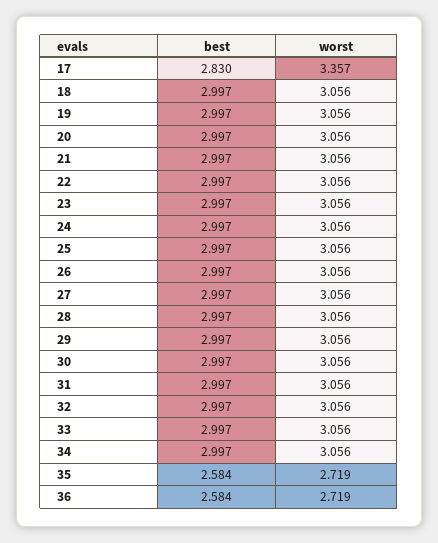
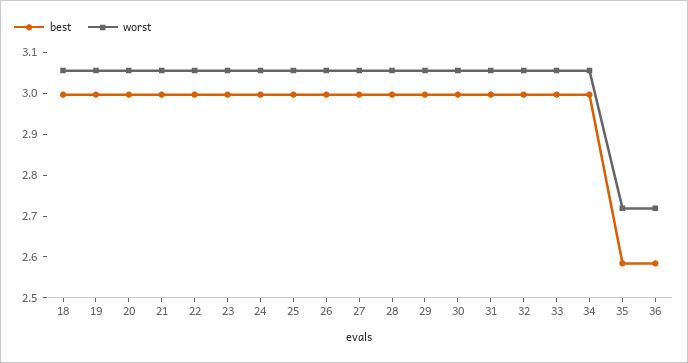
best, 17: 2.83 -> none
worst, 17: 3.357 -> none

